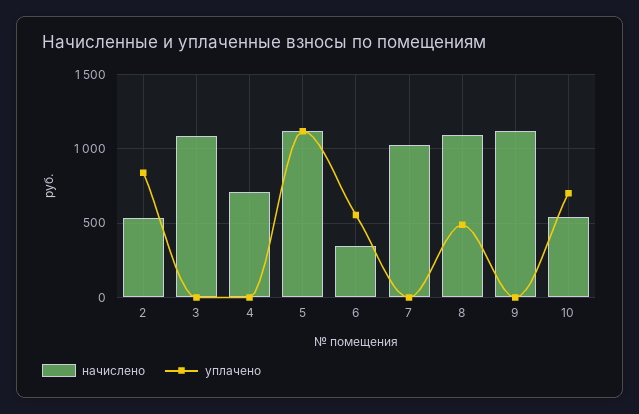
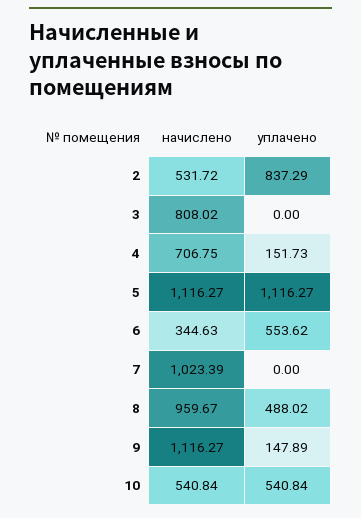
начислено, 3: 1100 -> 808.02
уплачено, 4: 0 -> 151.73
начислено, 8: 1100 -> 959.67
уплачено, 9: 0 -> 147.89
уплачено, 10: 700 -> 540.84

